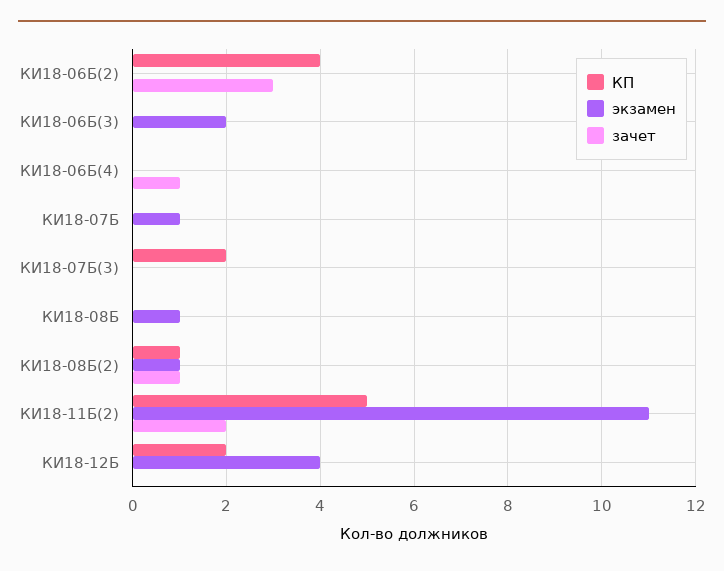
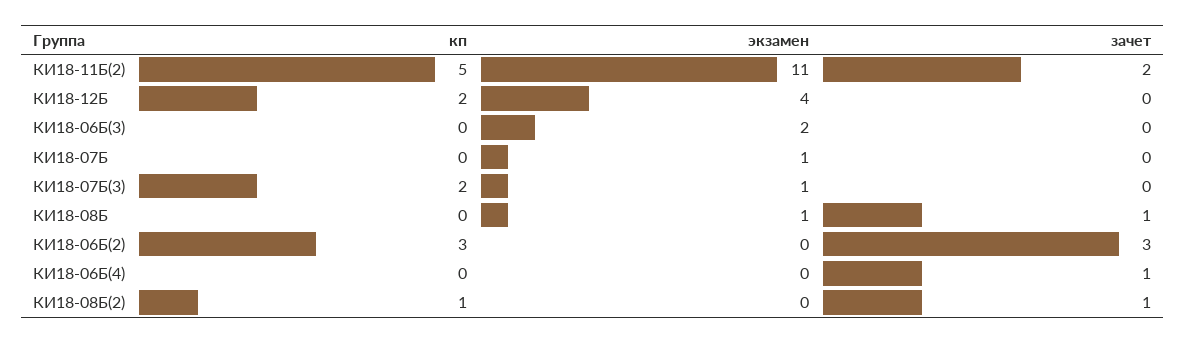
КП, КИ18-06Б(2): 4 -> 3
экзамен, КИ18-07Б(3): 0 -> 1
зачет, КИ18-08Б: 0 -> 1
экзамен, КИ18-08Б(2): 1 -> 0

